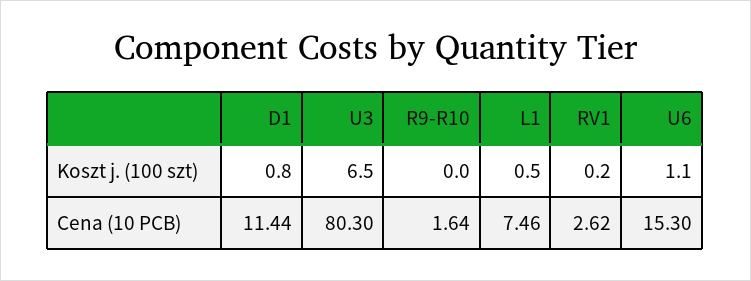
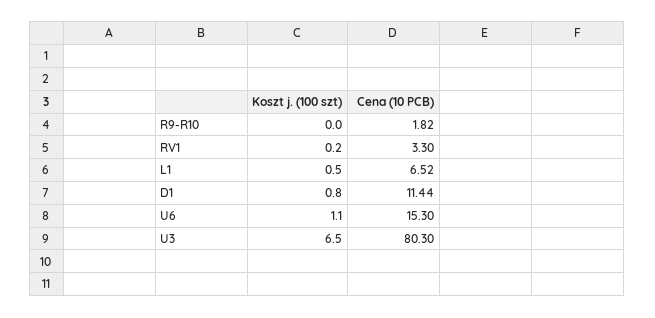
R9-R10, Cena (10 PCB): 1.64 -> 1.82
L1, Cena (10 PCB): 7.46 -> 6.52
RV1, Cena (10 PCB): 2.62 -> 3.3

